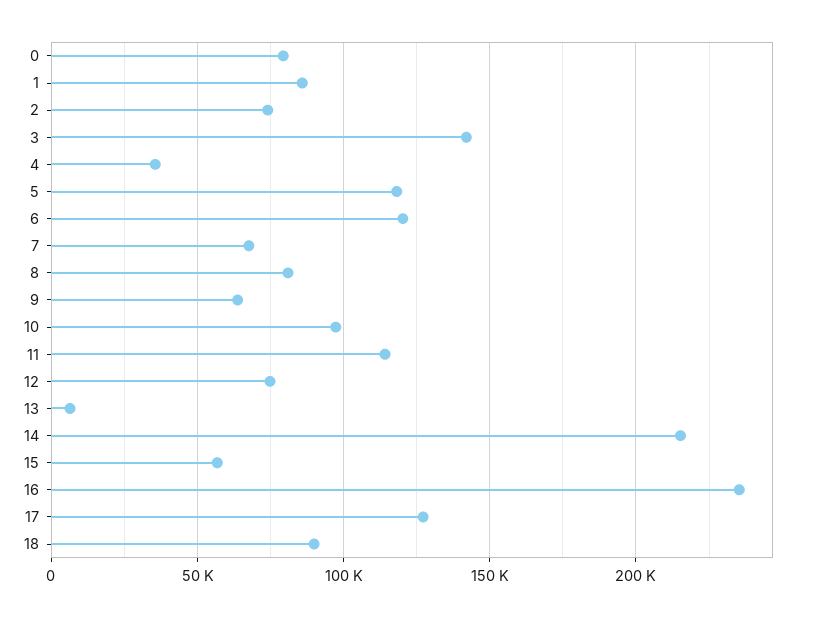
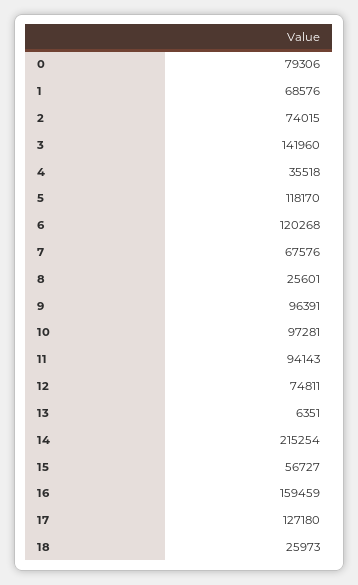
1: 85000 -> 68576
8: 80000 -> 25601
9: 65000 -> 96391
11: 115000 -> 94143
16: 235000 -> 159459
18: 90000 -> 25973

